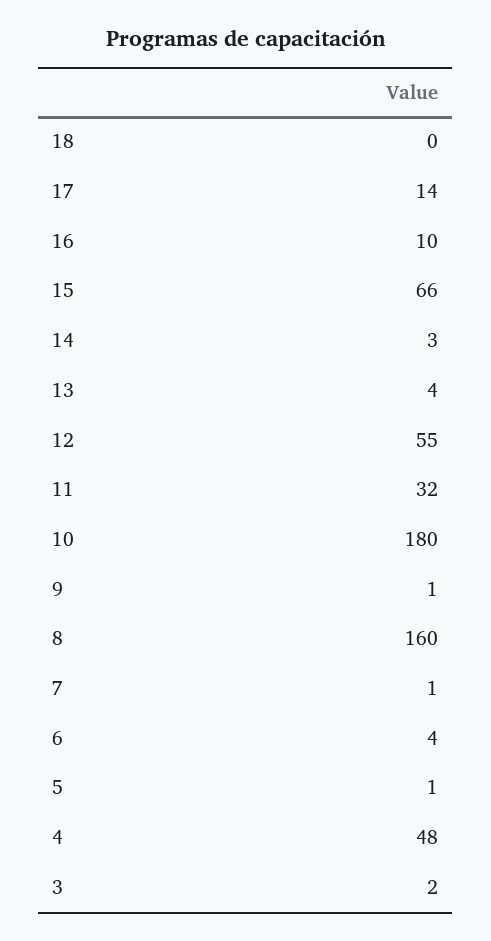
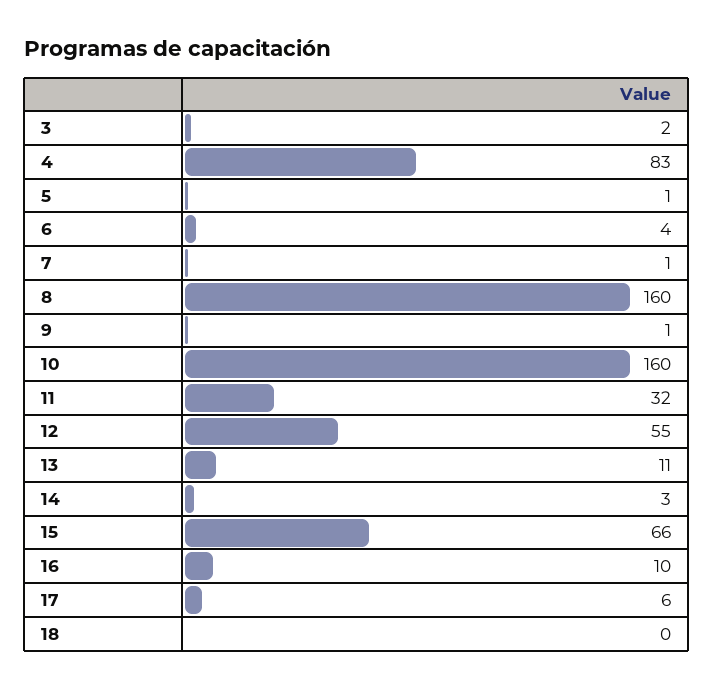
17: 14 -> 6
13: 4 -> 11
10: 180 -> 160
4: 48 -> 83

